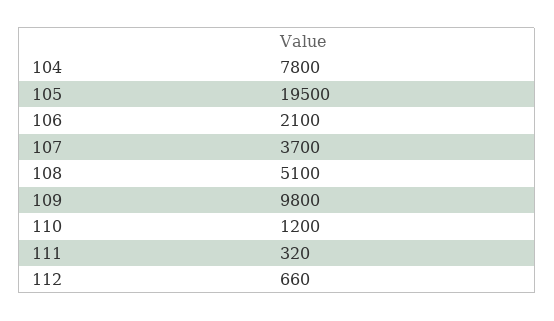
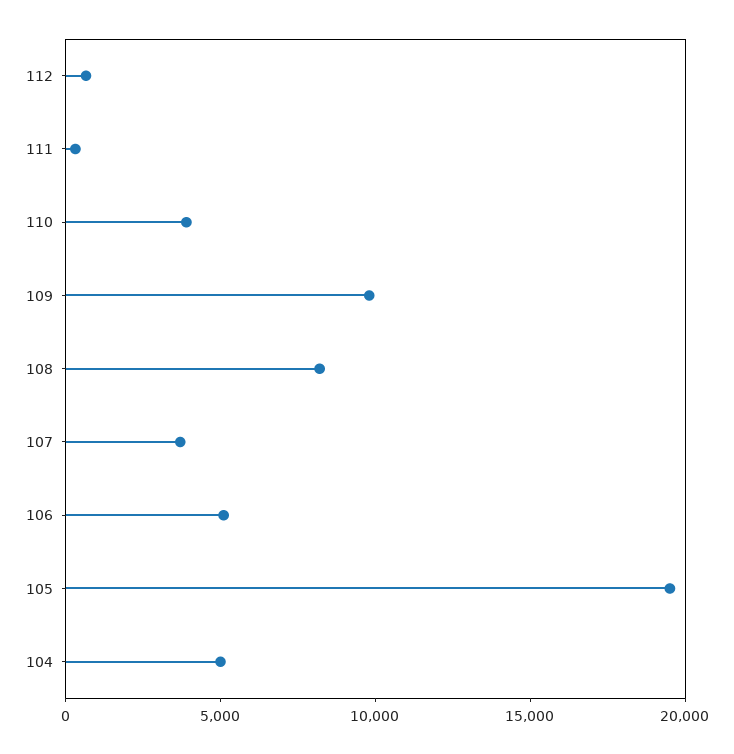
104: 7800 -> 5000
106: 2100 -> 5000
108: 5100 -> 8000
110: 1200 -> 4000

